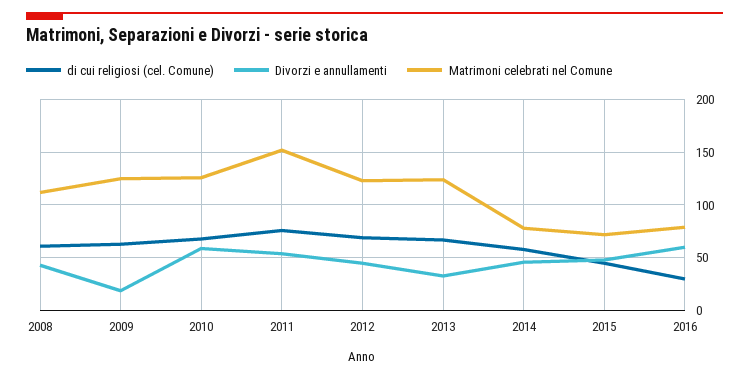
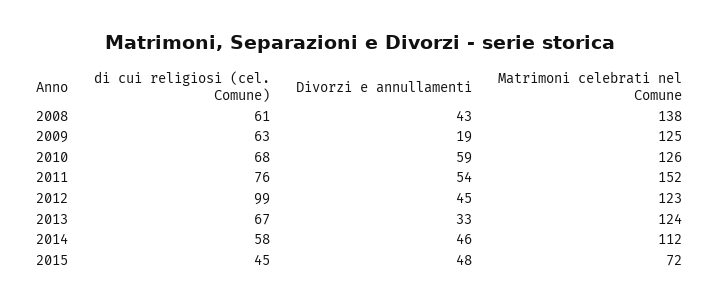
Matrimoni celebrati nel Comune, 2008: 110 -> 138
di cui religiosi (cel. Comune), 2012: 70 -> 99
Matrimoni celebrati nel Comune, 2014: 80 -> 112
di cui religiosi (cel. Comune), 2016: 30 -> none
Divorzi e annullamenti, 2016: 60 -> none
Matrimoni celebrati nel Comune, 2016: 80 -> none

